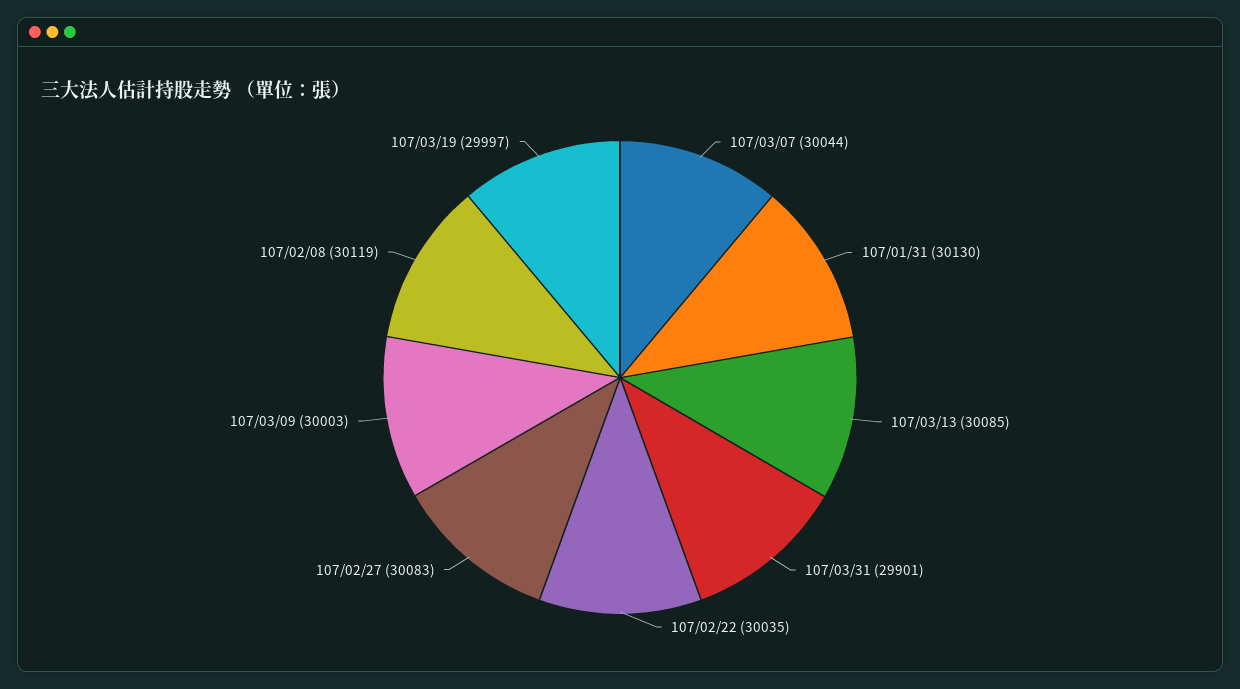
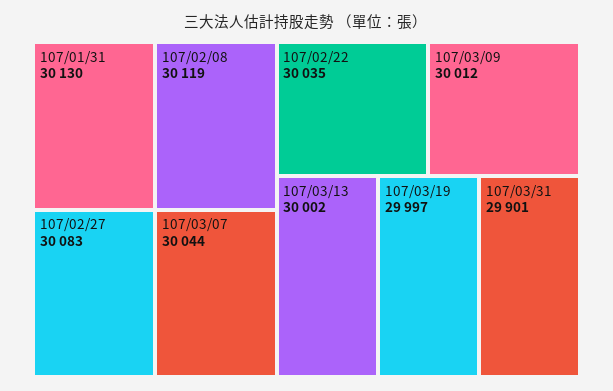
107/03/13: 30085 -> 30002
107/03/09: 30003 -> 30012

